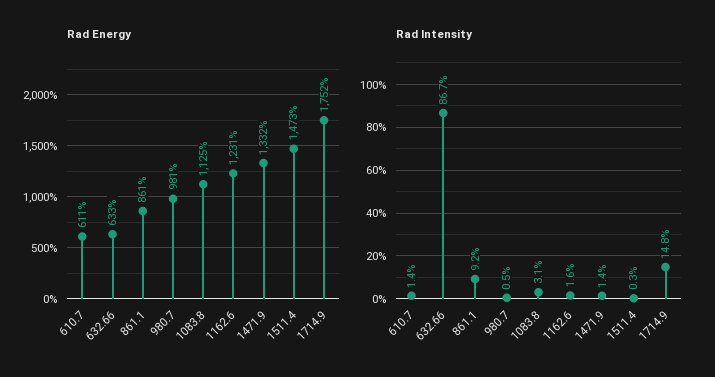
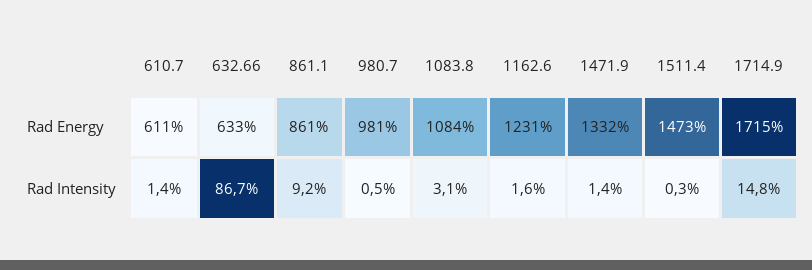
Rad Energy, 1083.8: 1125 -> 1084
Rad Energy, 1714.9: 1752 -> 1715

